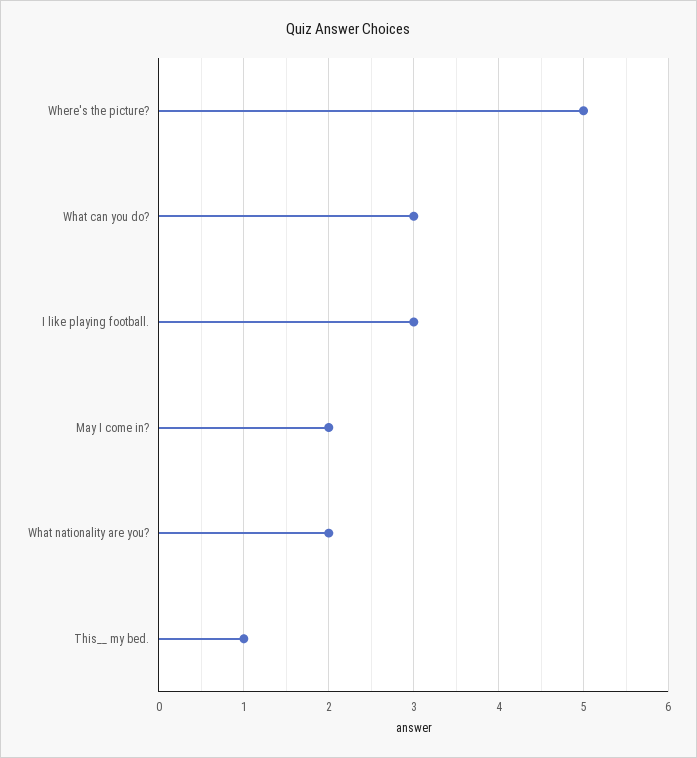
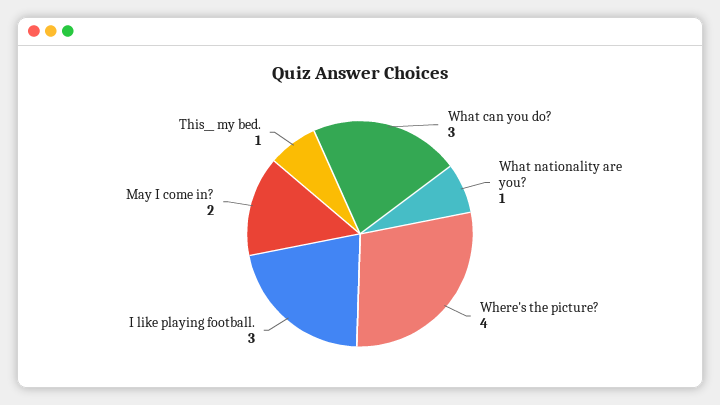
Where's the picture?: 5 -> 4
What nationality are you?: 2 -> 1

